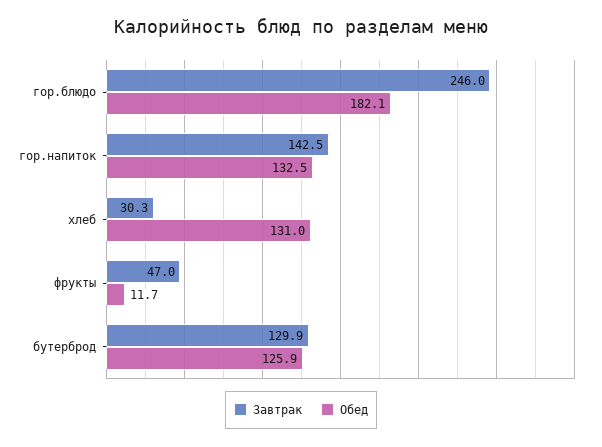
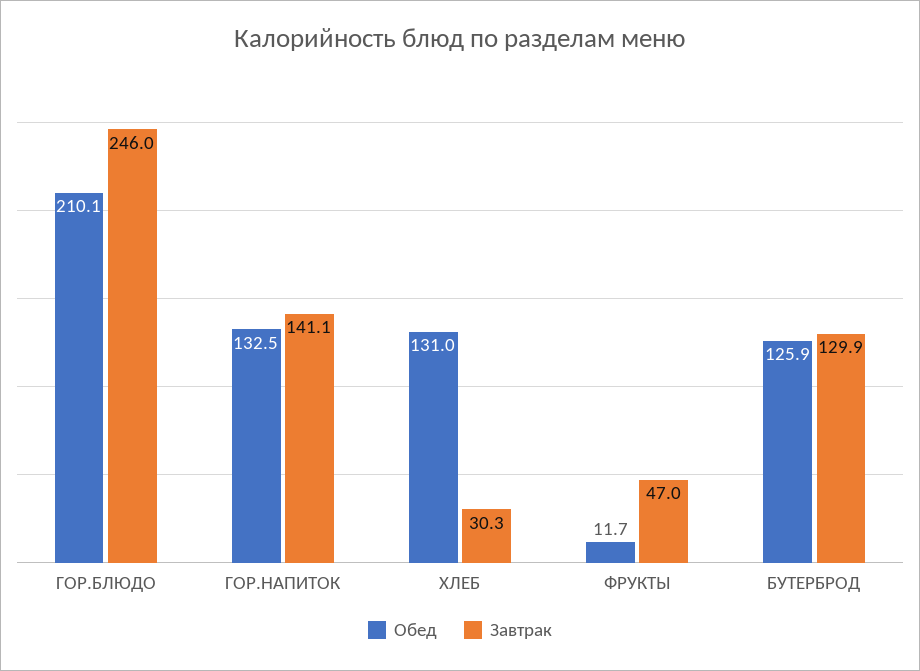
Обед, гор.блюдо: 182.1 -> 210.1
Завтрак, гор.напиток: 142.5 -> 141.1

